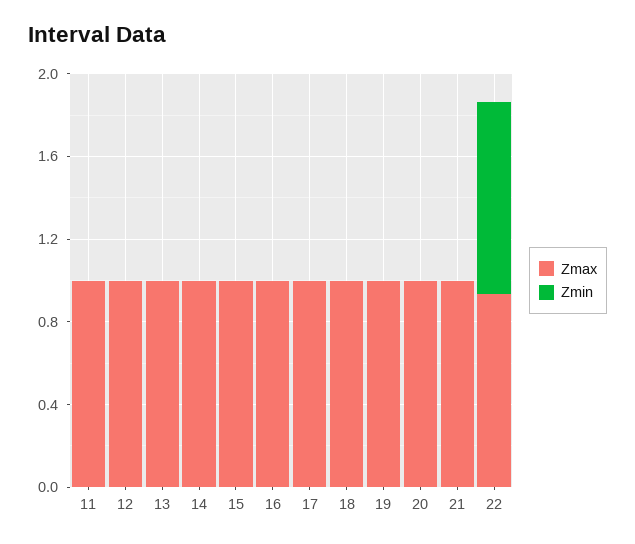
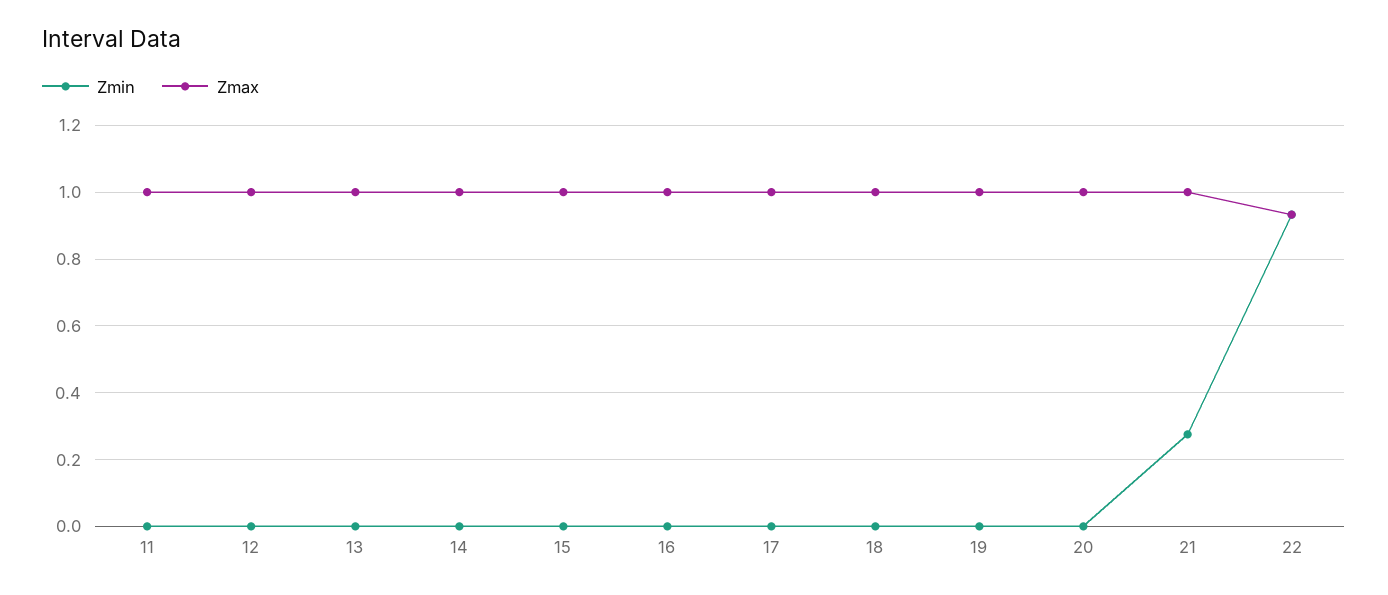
Zmin, 21: 0 -> 0.28

